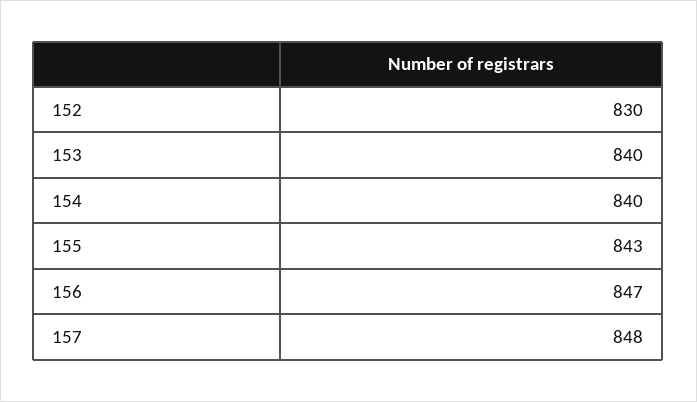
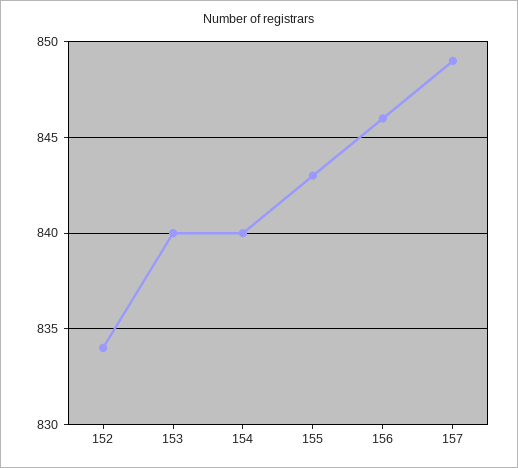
152: 830 -> 834
156: 847 -> 846
157: 848 -> 849

